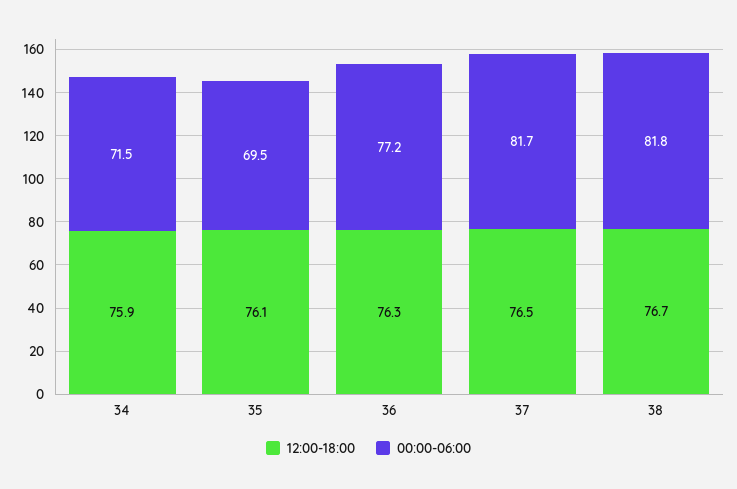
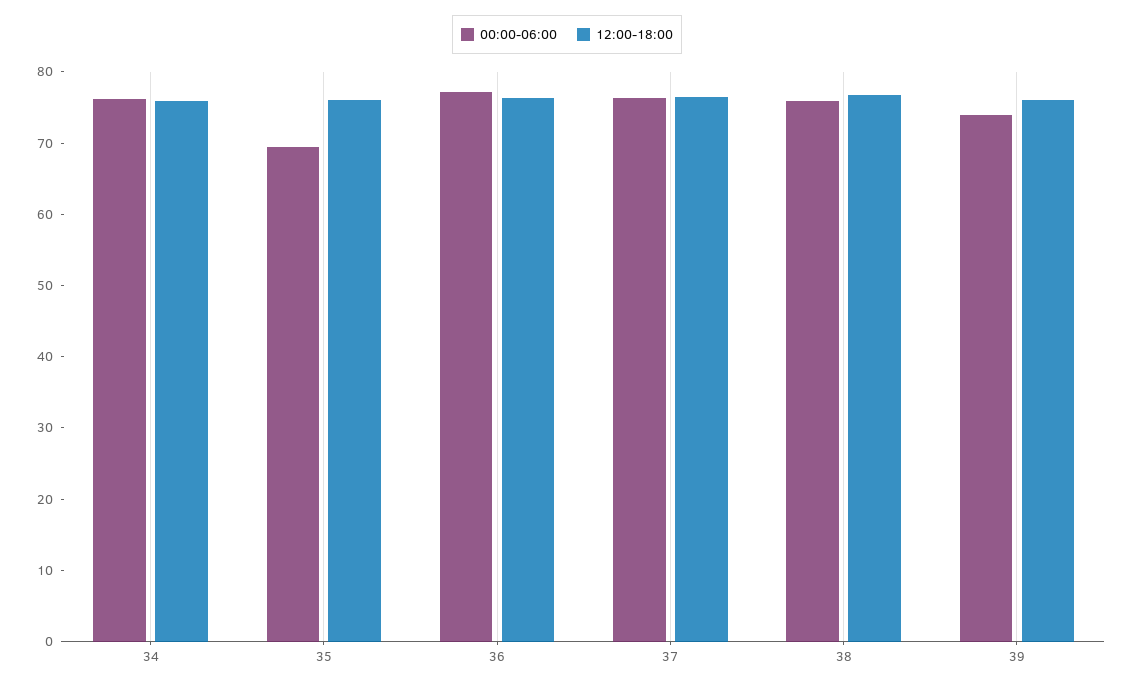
00:00-06:00, 34: 71.5 -> 76
00:00-06:00, 37: 81.7 -> 76
00:00-06:00, 38: 81.8 -> 76
00:00-06:00, 39: none -> 74
12:00-18:00, 39: none -> 76

